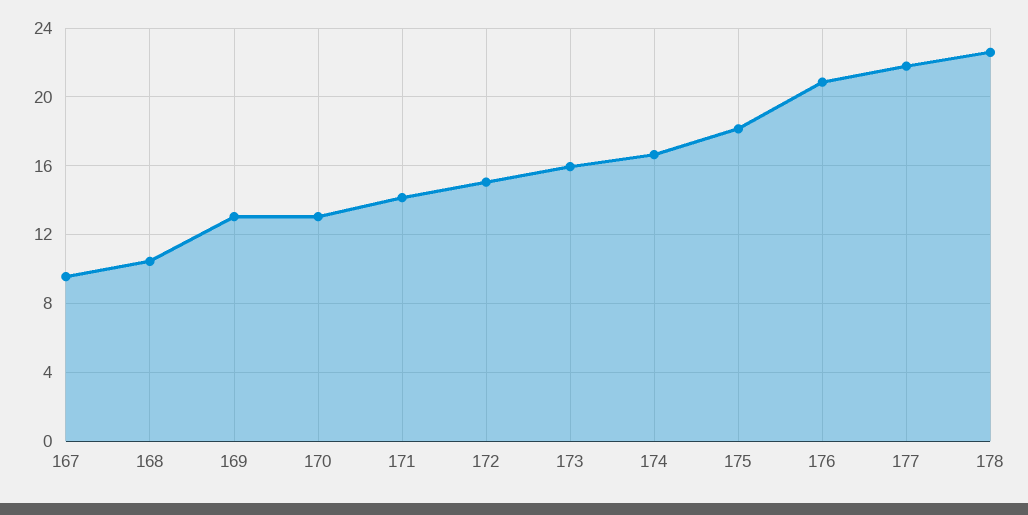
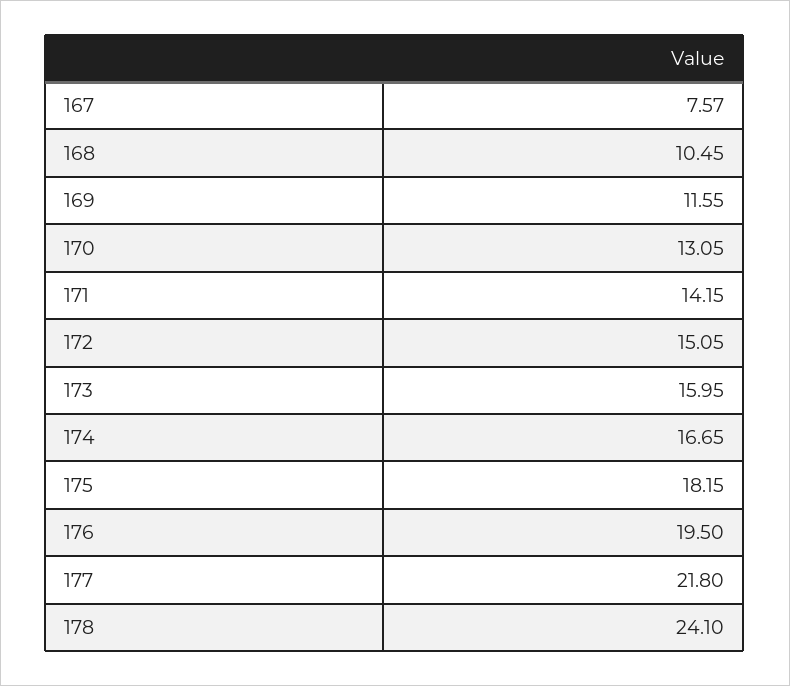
167: 9.5 -> 7.57
169: 13 -> 11.55
176: 21 -> 19.5
178: 22.5 -> 24.1

